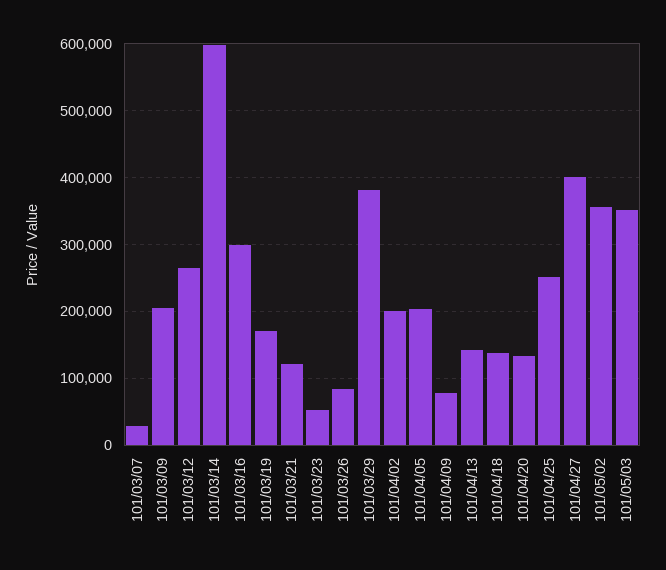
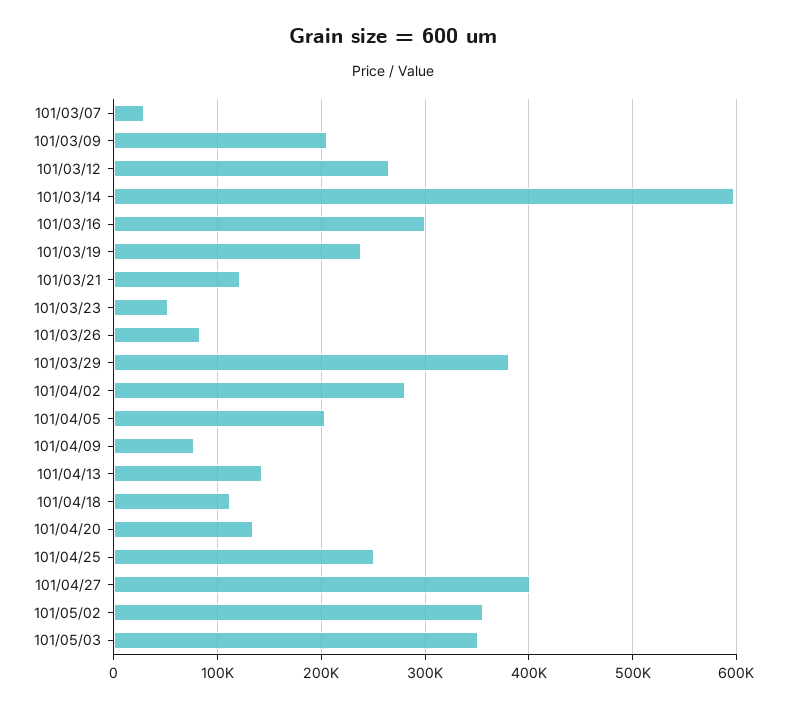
101/03/19: 170000 -> 240000
101/04/02: 200000 -> 280000
101/04/18: 140000 -> 110000

